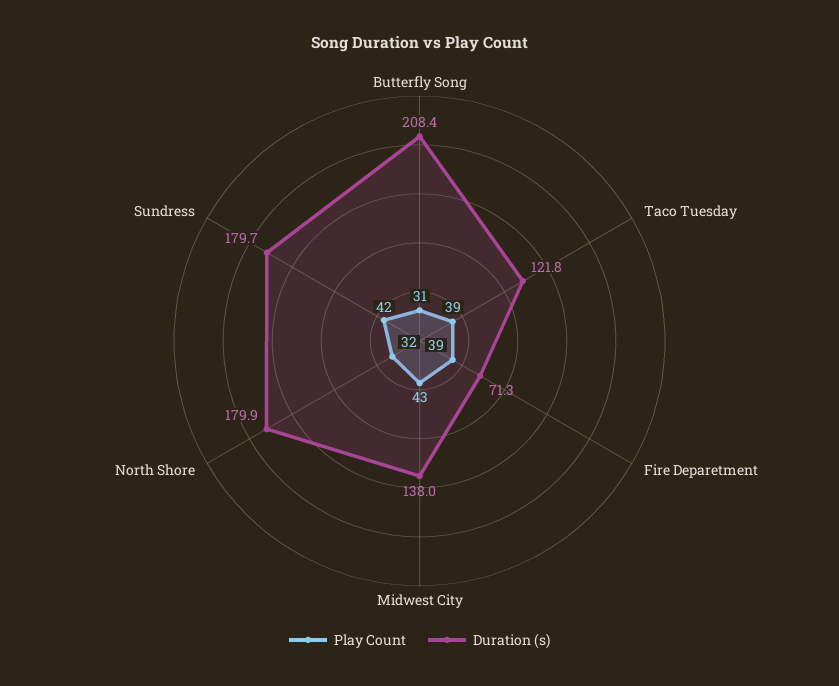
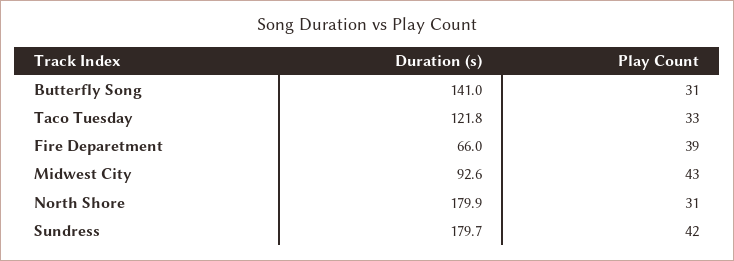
Duration (s), Butterfly Song: 208.4 -> 141
Play Count, Taco Tuesday: 39 -> 33
Duration (s), Fire Deparetment: 71.3 -> 66
Duration (s), Midwest City: 138 -> 92.6
Play Count, North Shore: 32 -> 31

